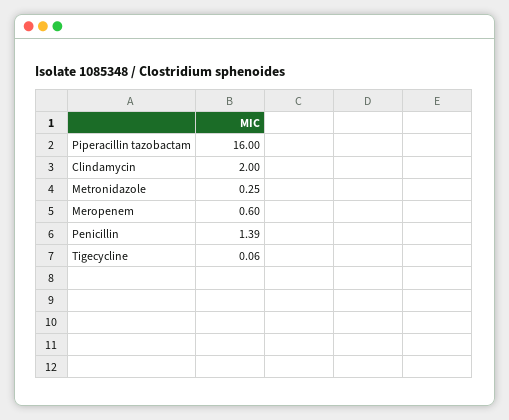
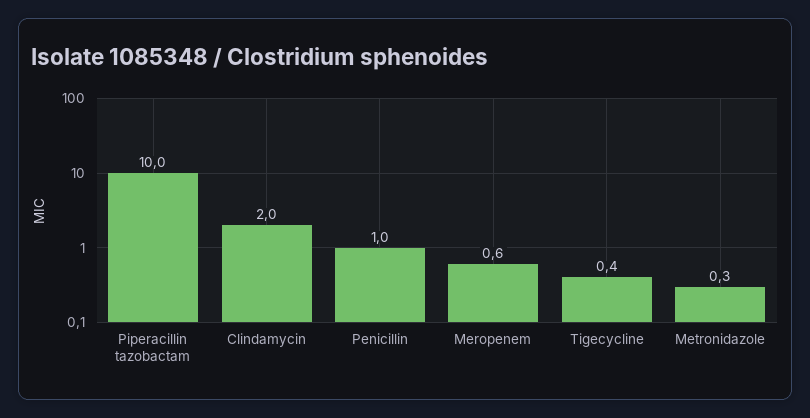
Piperacillin tazobactam: 16 -> 10
Penicillin: 1.39 -> 1
Tigecycline: 0.06 -> 0.4

